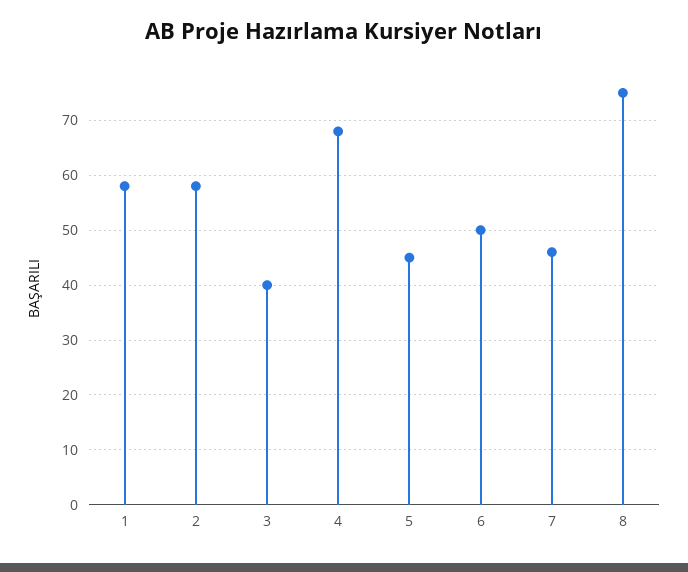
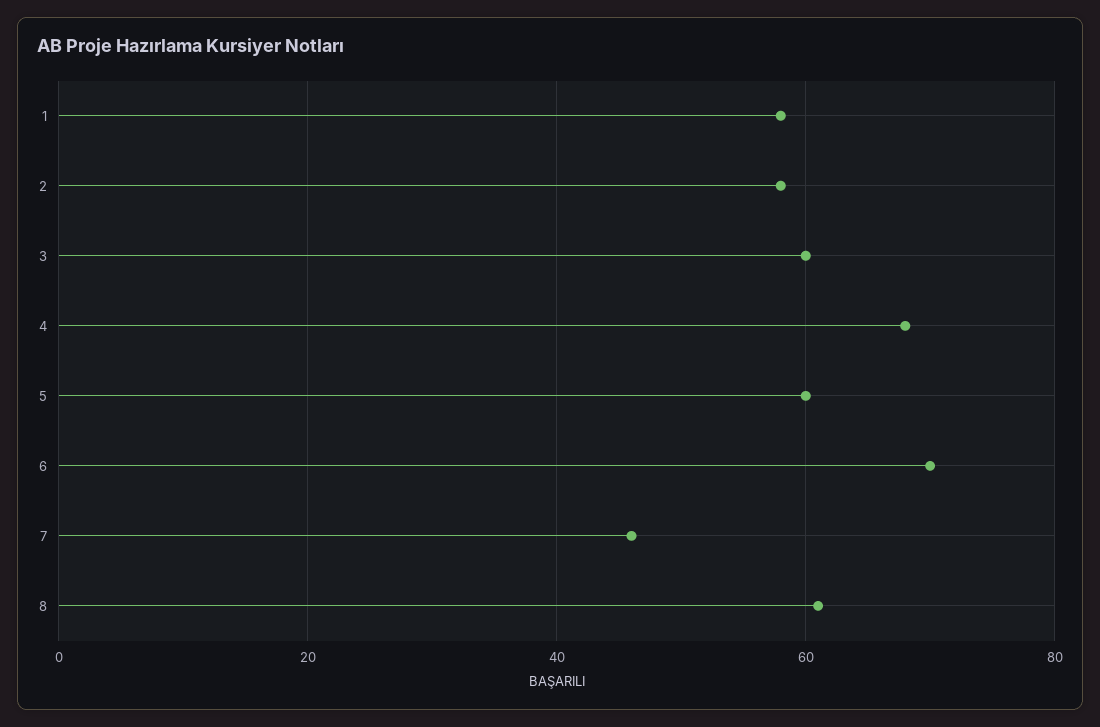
3: 40 -> 60
5: 45 -> 60
6: 50 -> 70
8: 75 -> 60

